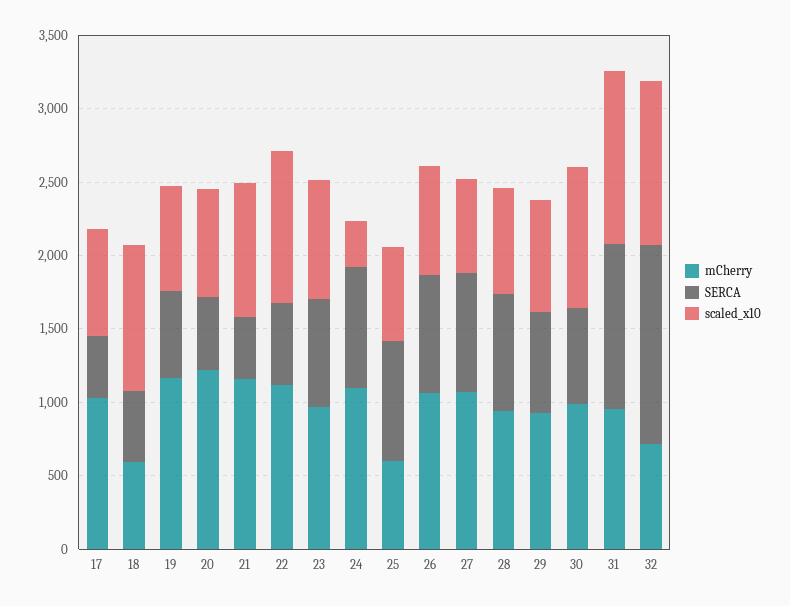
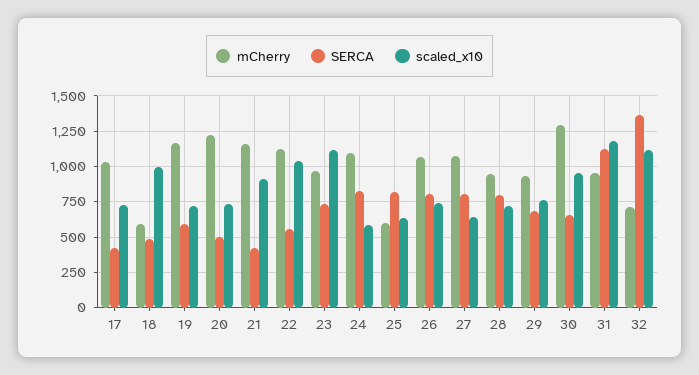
scaled_x10, 23: 800 -> 1100
scaled_x10, 24: 300 -> 600
mCherry, 30: 1000 -> 1300

